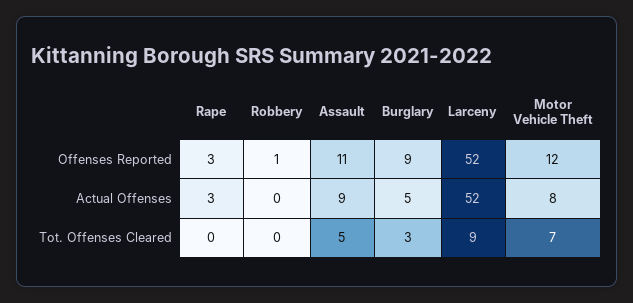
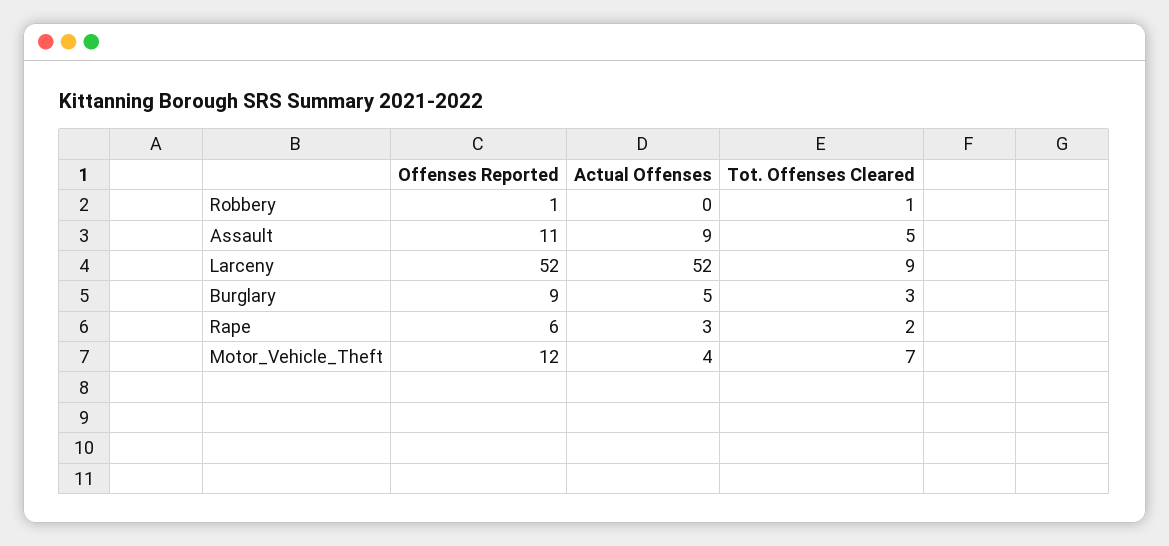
Rape, Offenses Reported: 3 -> 6
Motor Vehicle Theft, Actual Offenses: 8 -> 4
Rape, Tot. Offenses Cleared: 0 -> 2
Robbery, Tot. Offenses Cleared: 0 -> 1

